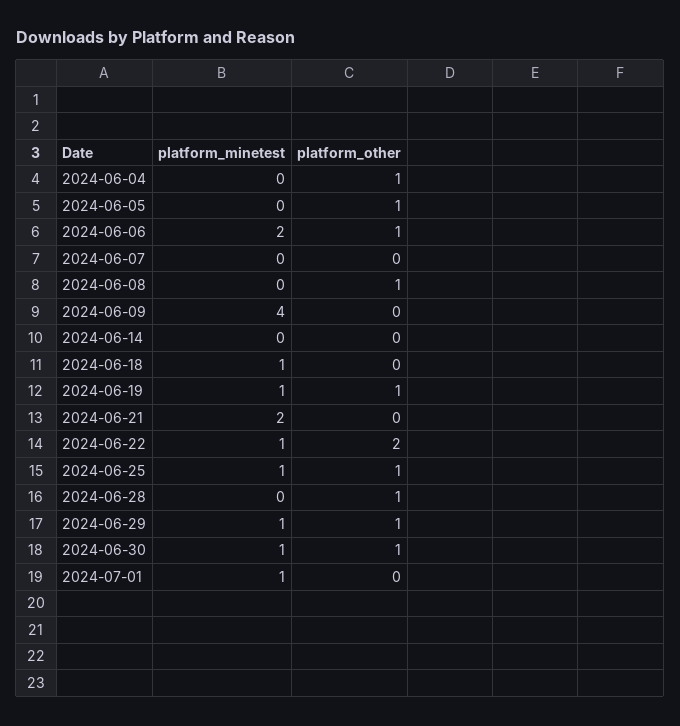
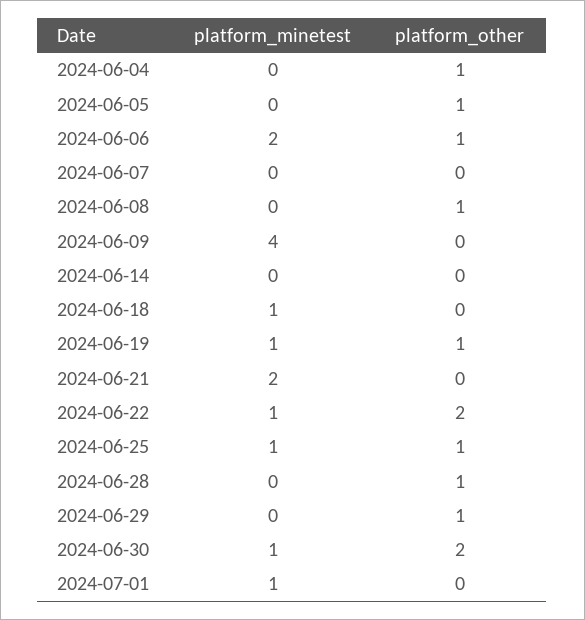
platform_minetest, 2024-06-29: 1 -> 0
platform_other, 2024-06-30: 1 -> 2

